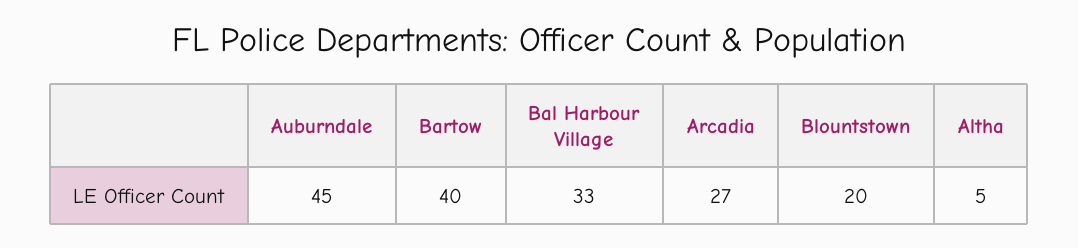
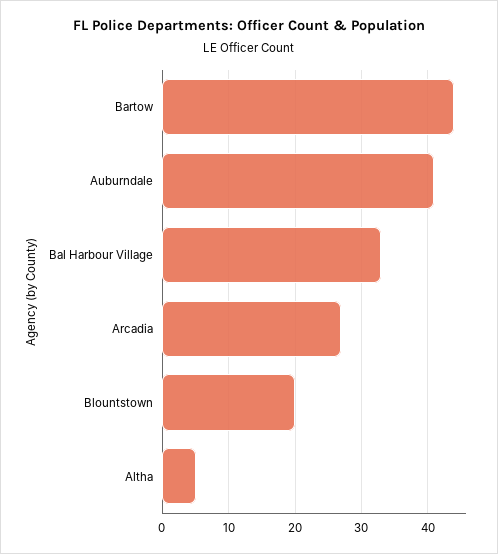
Auburndale: 45 -> 41
Bartow: 40 -> 44

